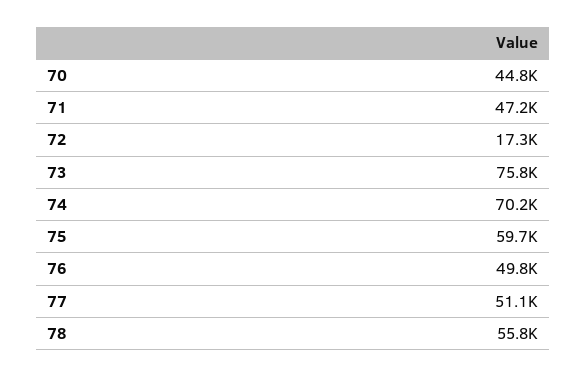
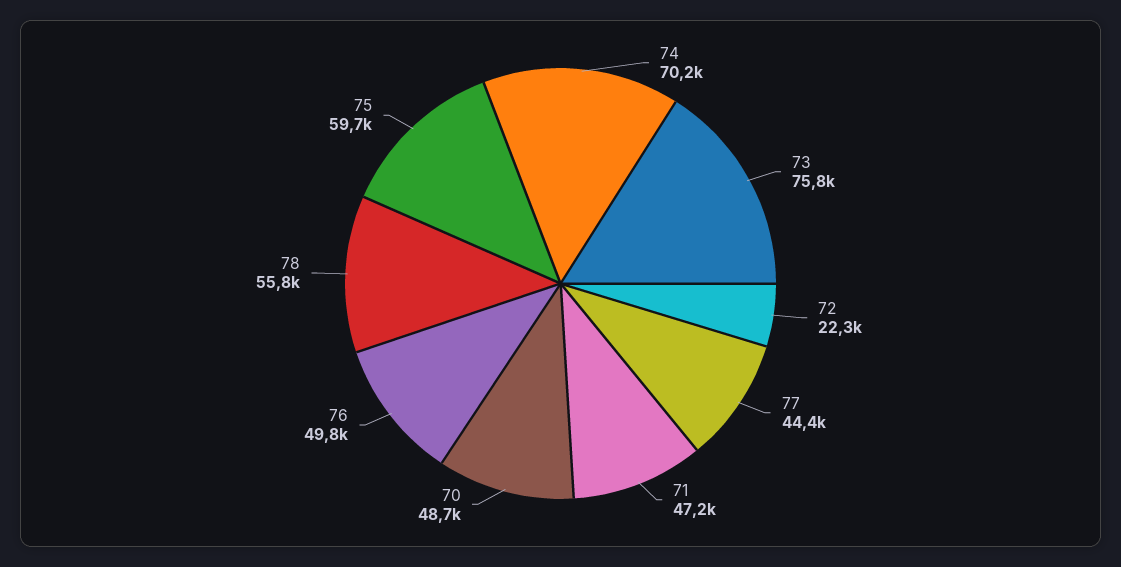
70: 44800 -> 48700
72: 17300 -> 22300
77: 51100 -> 44400

